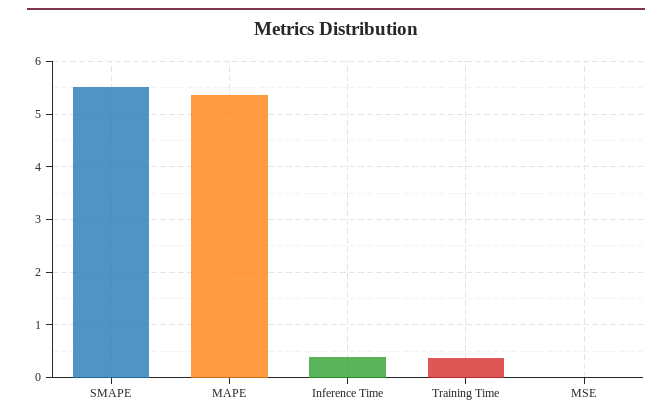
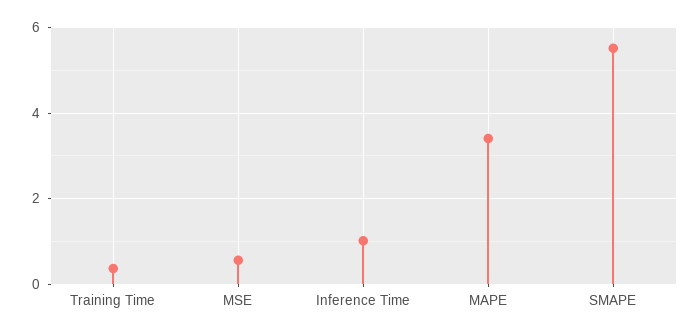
MAPE: 5.4 -> 3.4
Inference Time: 0.4 -> 1
MSE: 0 -> 0.6

